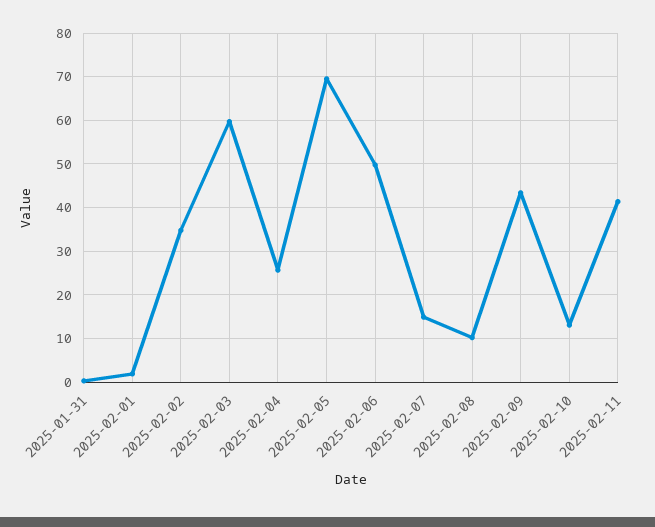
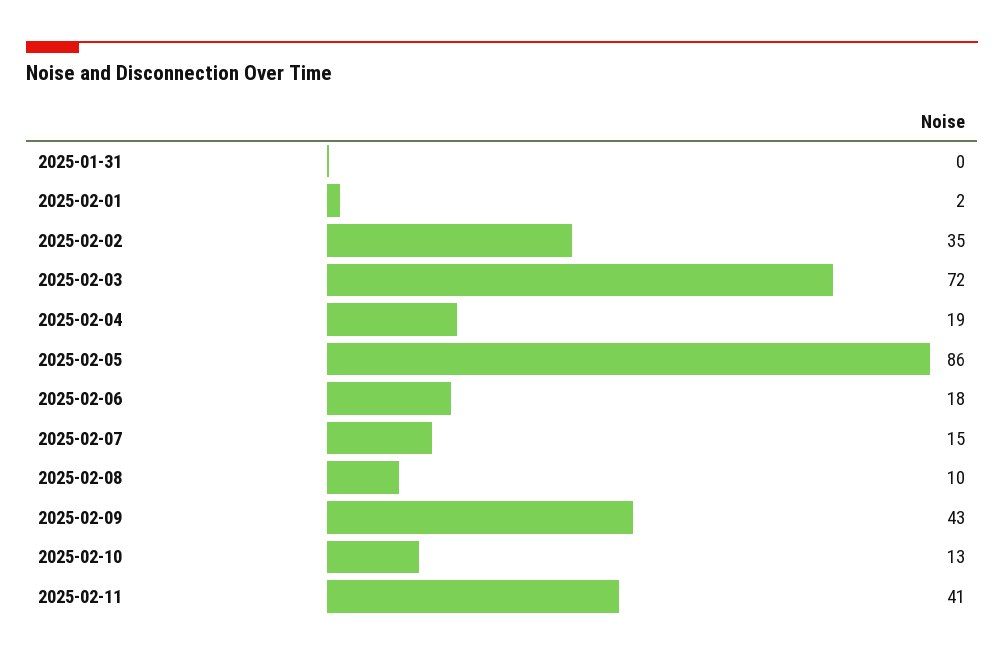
2025-02-03: 60 -> 72
2025-02-04: 26 -> 19
2025-02-05: 70 -> 86
2025-02-06: 50 -> 18

